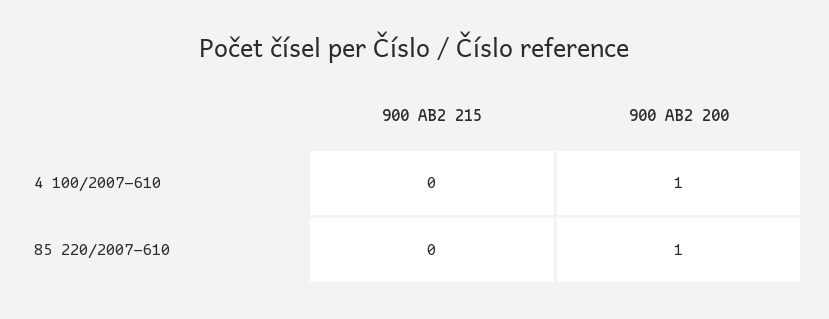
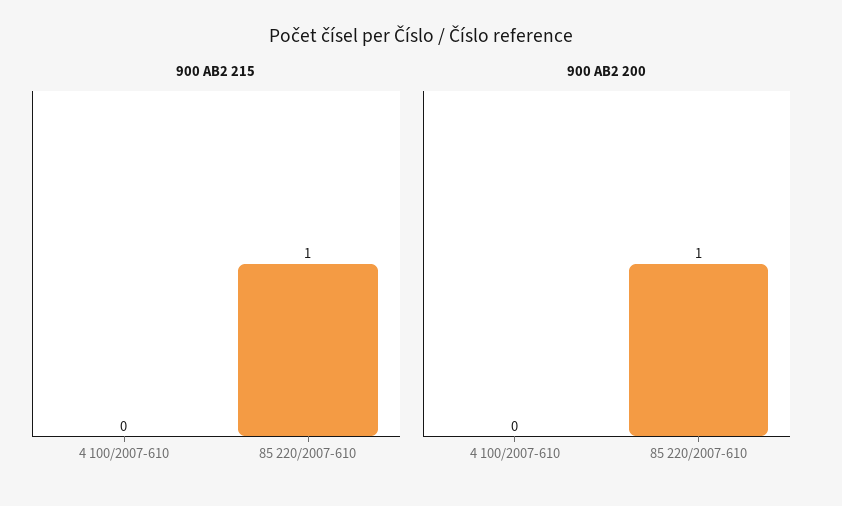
900 AB2 200, 4 100/2007-610: 1 -> 0
900 AB2 215, 85 220/2007-610: 0 -> 1

